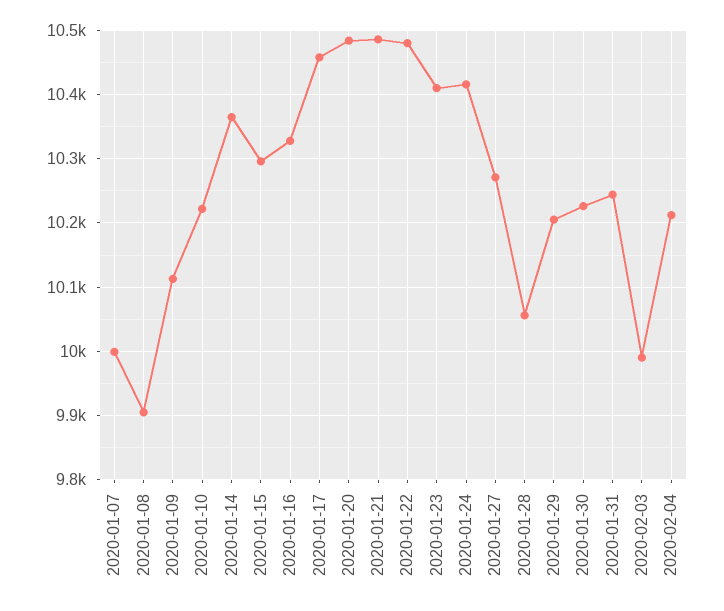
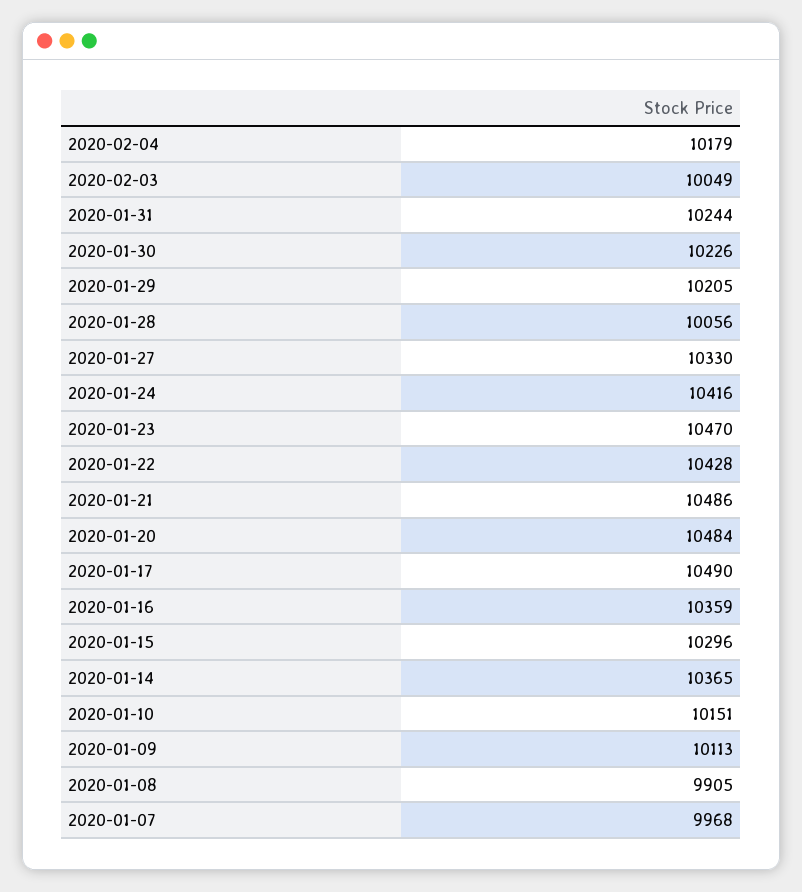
2020-01-07: 10000 -> 9968
2020-01-10: 10220 -> 10151
2020-01-16: 10330 -> 10359
2020-01-17: 10460 -> 10490
2020-01-22: 10480 -> 10428
2020-01-23: 10410 -> 10470
2020-01-27: 10270 -> 10330
2020-02-03: 9990 -> 10049
2020-02-04: 10210 -> 10179

